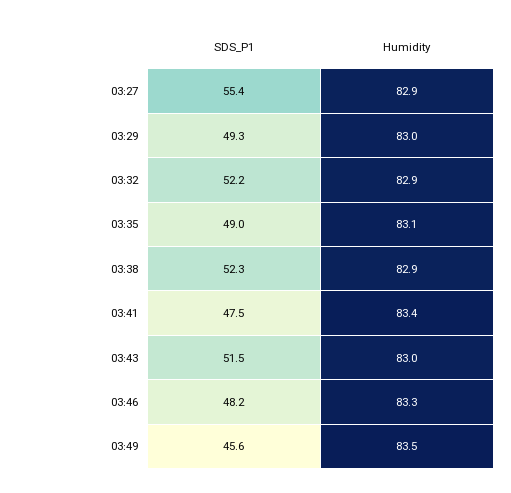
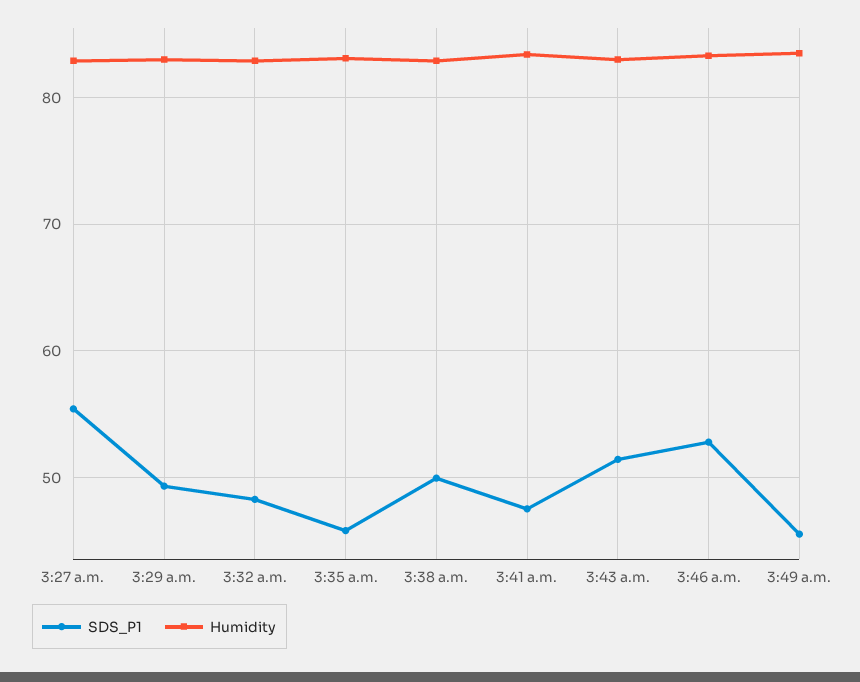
SDS_P1, 03:32: 52.2 -> 48
SDS_P1, 03:35: 49 -> 46
SDS_P1, 03:38: 52.3 -> 50
SDS_P1, 03:46: 48.2 -> 53

